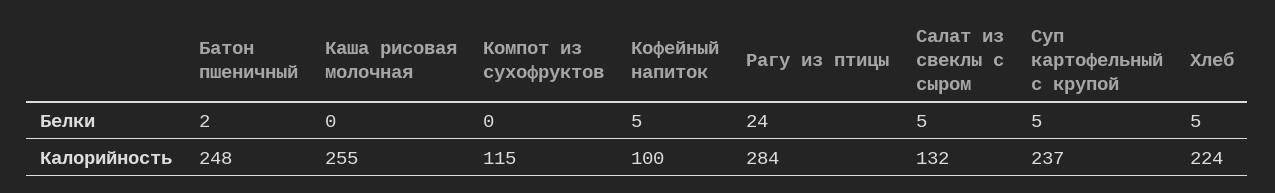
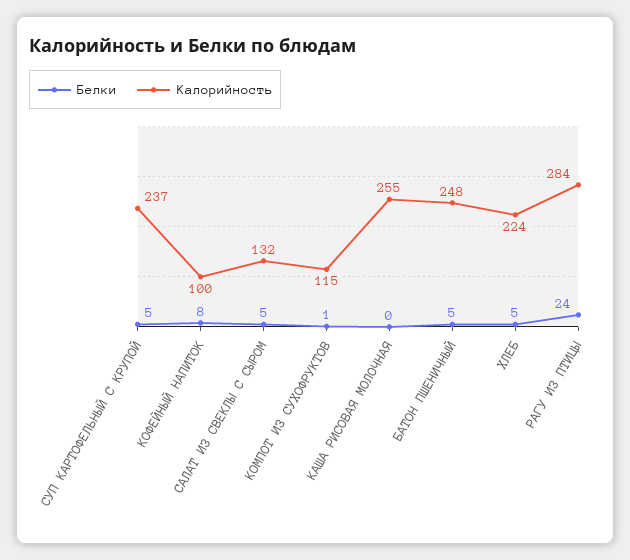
Белки, Батон пшеничный: 2 -> 5
Белки, Компот из сухофруктов: 0 -> 1
Белки, Кофейный напиток: 5 -> 8

